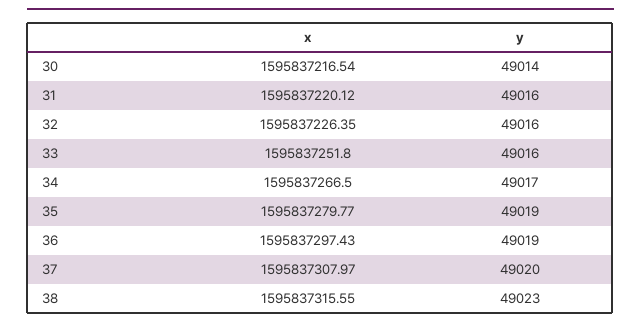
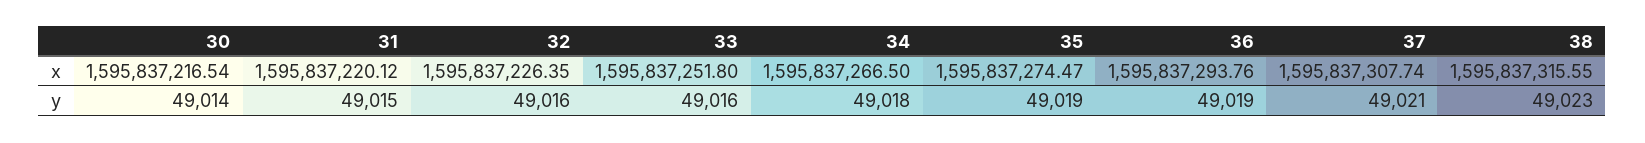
y, 31: 49016 -> 49015
y, 34: 49017 -> 49018
x, 35: 1595837279.77 -> 1595837274.47
x, 36: 1595837297.43 -> 1595837293.76
x, 37: 1595837307.97 -> 1595837307.74
y, 37: 49020 -> 49021

